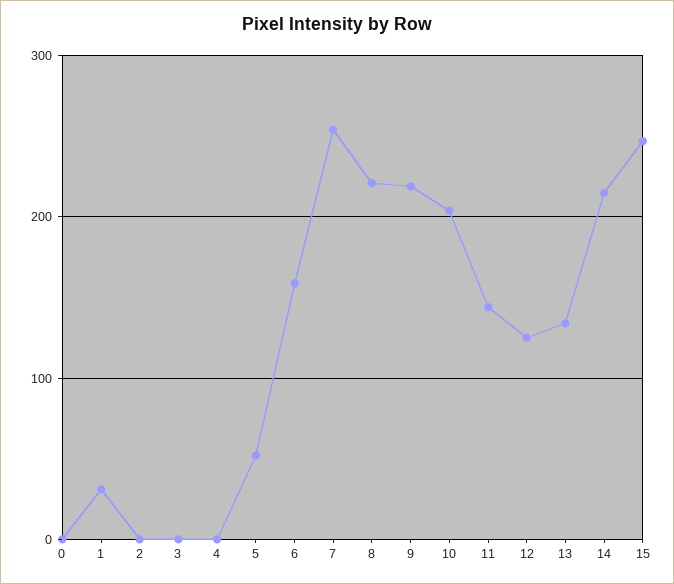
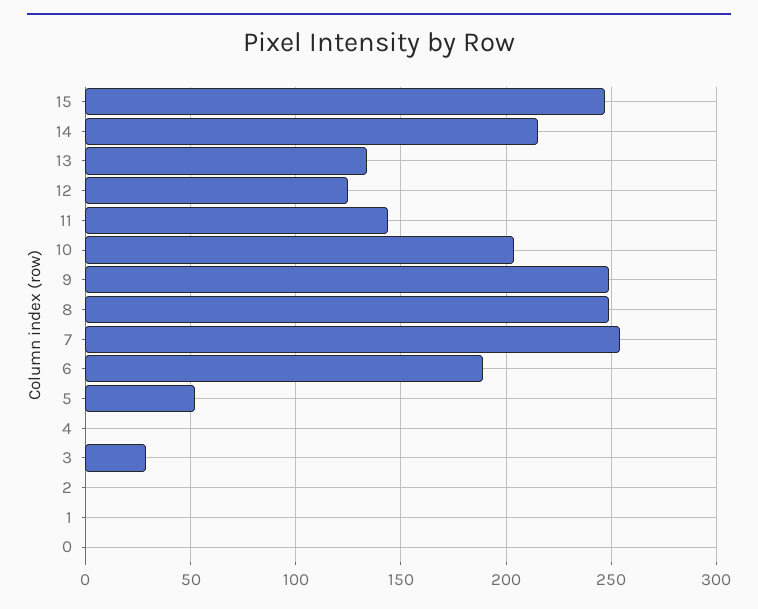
1: 30 -> 0
3: 0 -> 30
6: 160 -> 190
8: 220 -> 250
9: 220 -> 250

